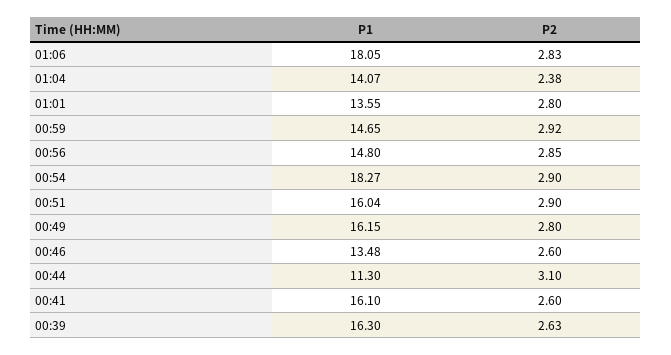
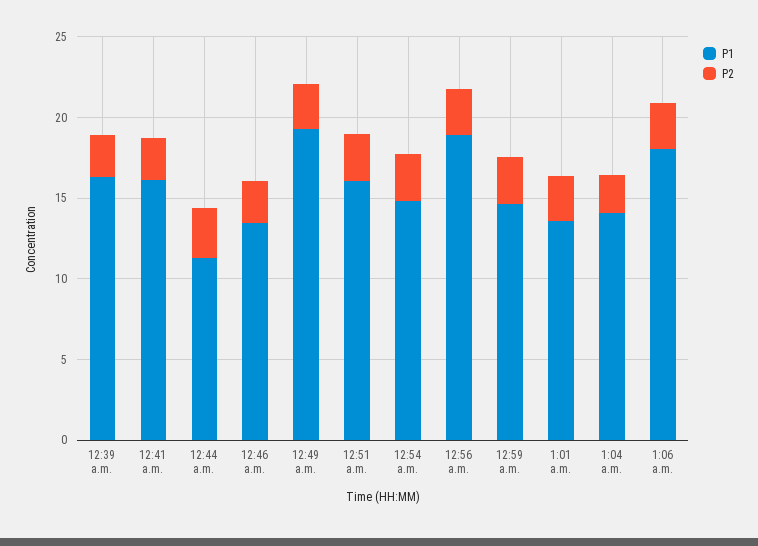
P1, 00:56: 14.8 -> 19
P1, 00:54: 18.27 -> 15
P1, 00:49: 16.15 -> 19

